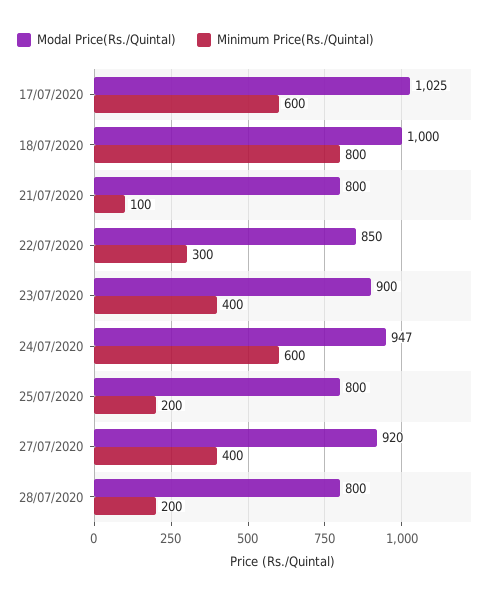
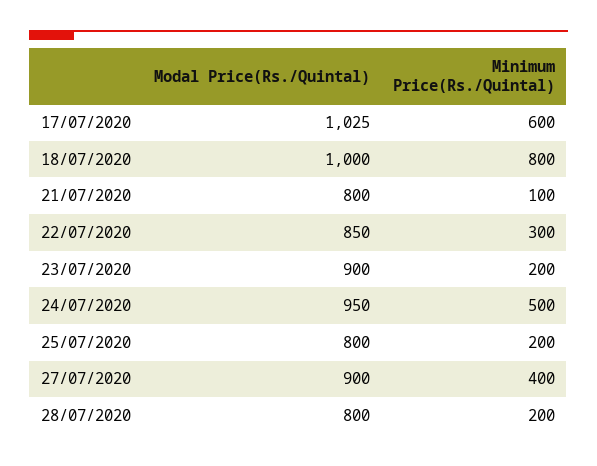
Minimum Price(Rs./Quintal), 23/07/2020: 400 -> 200
Modal Price(Rs./Quintal), 24/07/2020: 947 -> 950
Minimum Price(Rs./Quintal), 24/07/2020: 600 -> 500
Modal Price(Rs./Quintal), 27/07/2020: 920 -> 900

